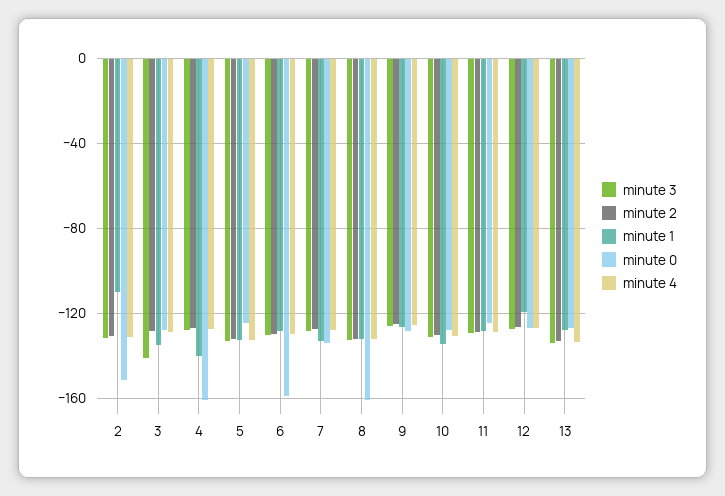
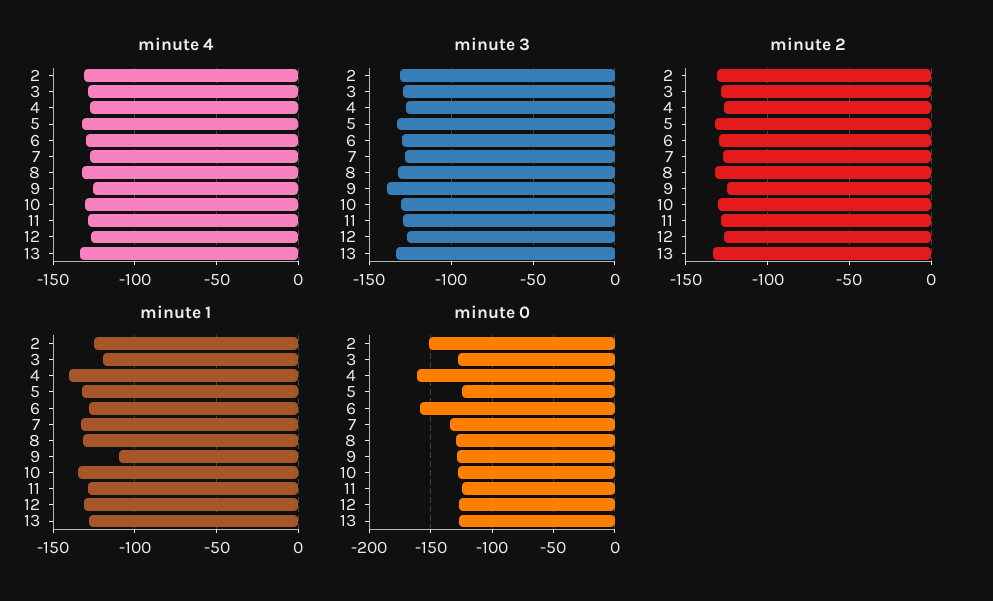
minute 1, 2: -110 -> -125
minute 3, 3: -140 -> -130
minute 1, 3: -135 -> -120
minute 0, 8: -160 -> -130
minute 3, 9: -125 -> -140
minute 1, 9: -125 -> -110
minute 1, 12: -120 -> -130

